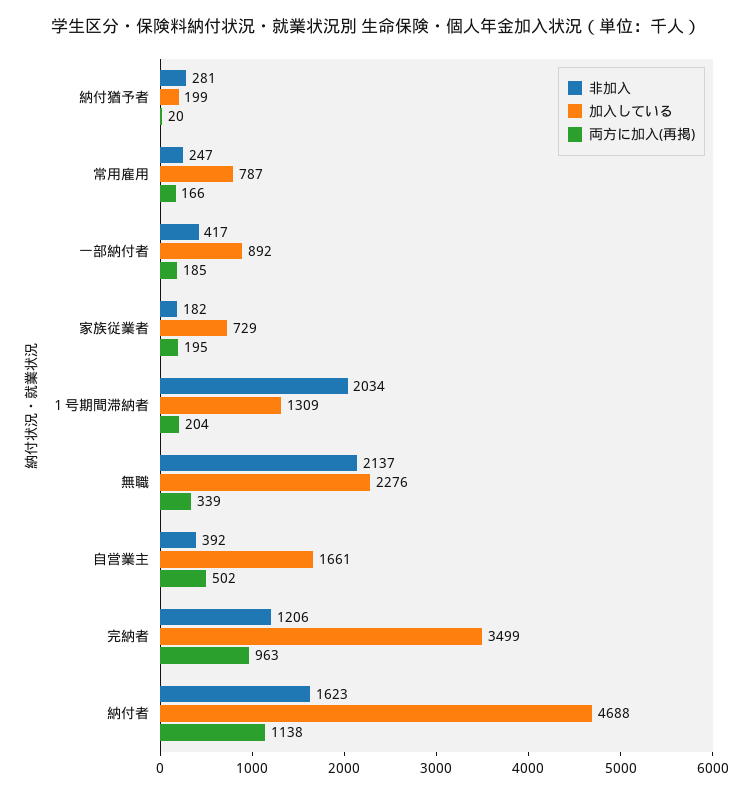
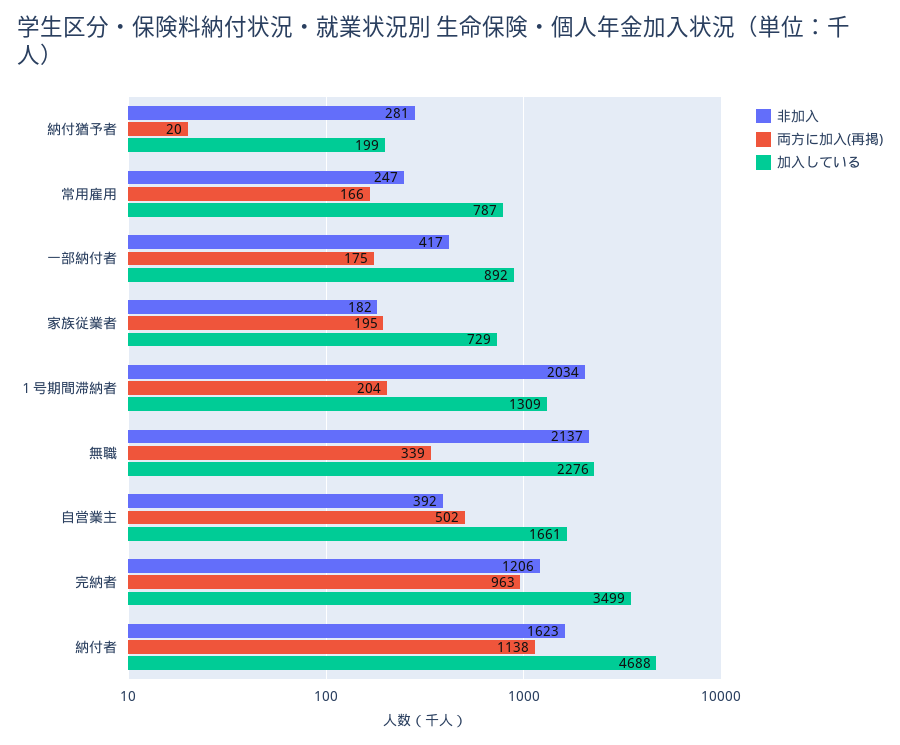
両方に加入(再掲), 一部納付者: 185 -> 175

